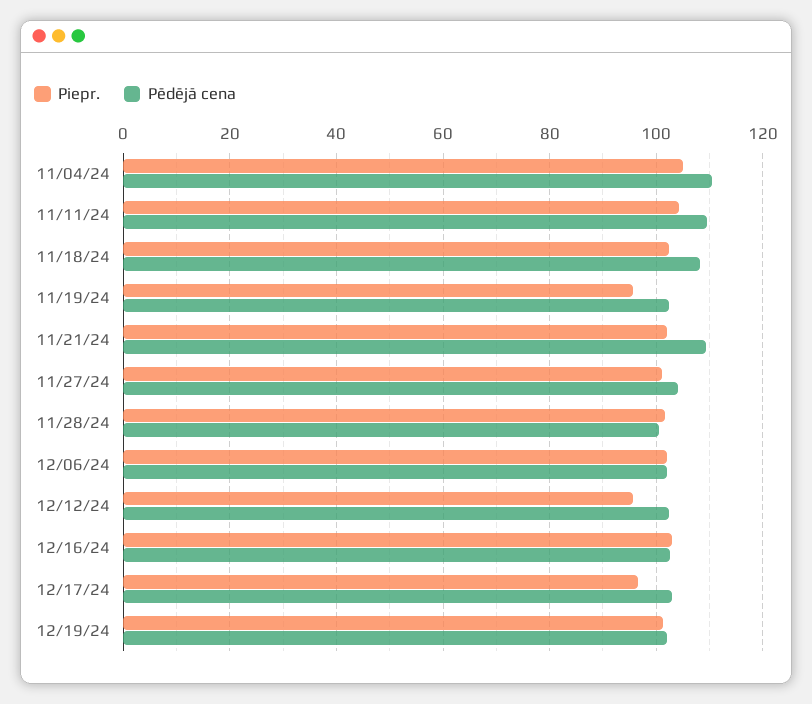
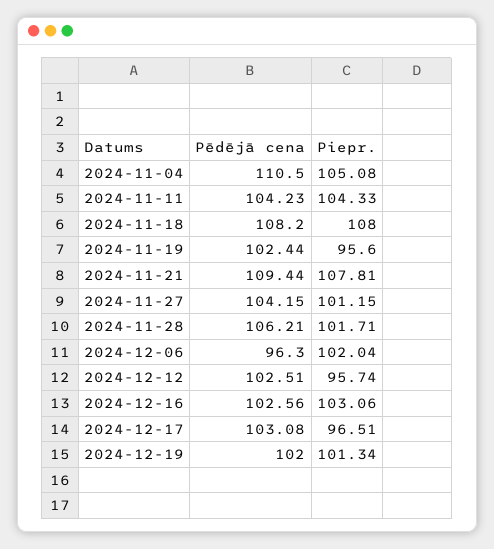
Pēdējā cena, 11/11/24: 110 -> 104.23
Piepr., 11/18/24: 102 -> 108
Piepr., 11/21/24: 102 -> 107.81
Pēdējā cena, 11/28/24: 100 -> 106.21
Pēdējā cena, 12/06/24: 102 -> 96.3

